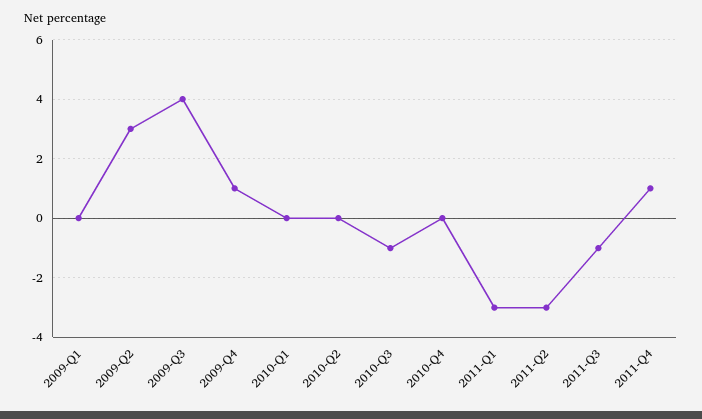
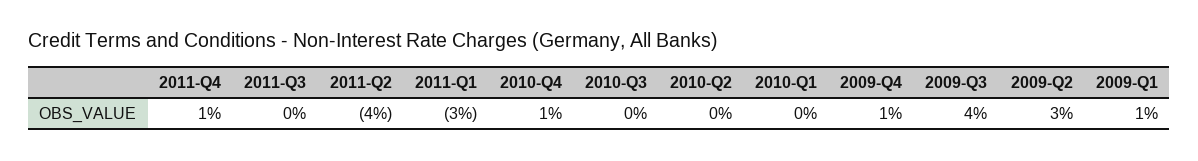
2009-Q1: 0 -> 1
2010-Q3: -1 -> 0
2010-Q4: 0 -> 1
2011-Q2: -3 -> -4
2011-Q3: -1 -> 0

